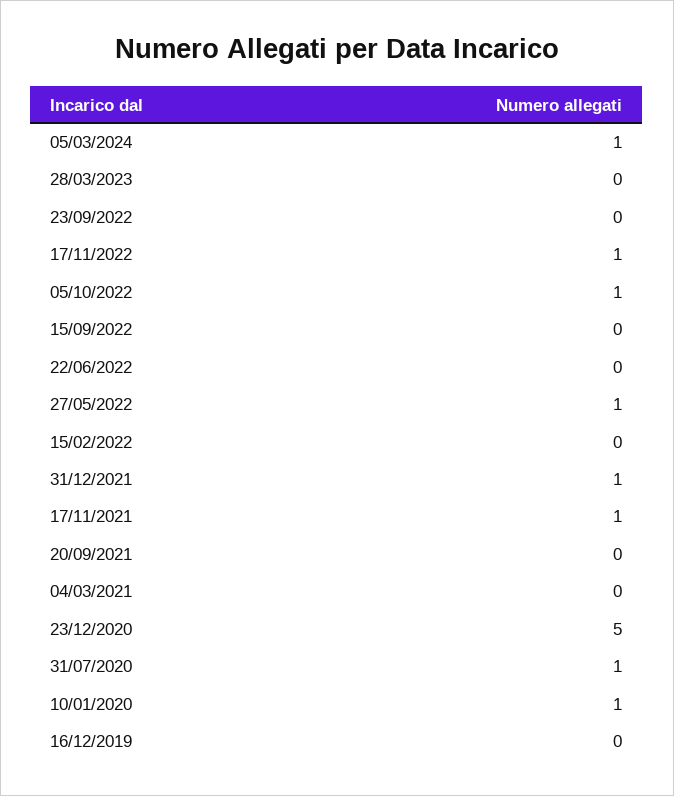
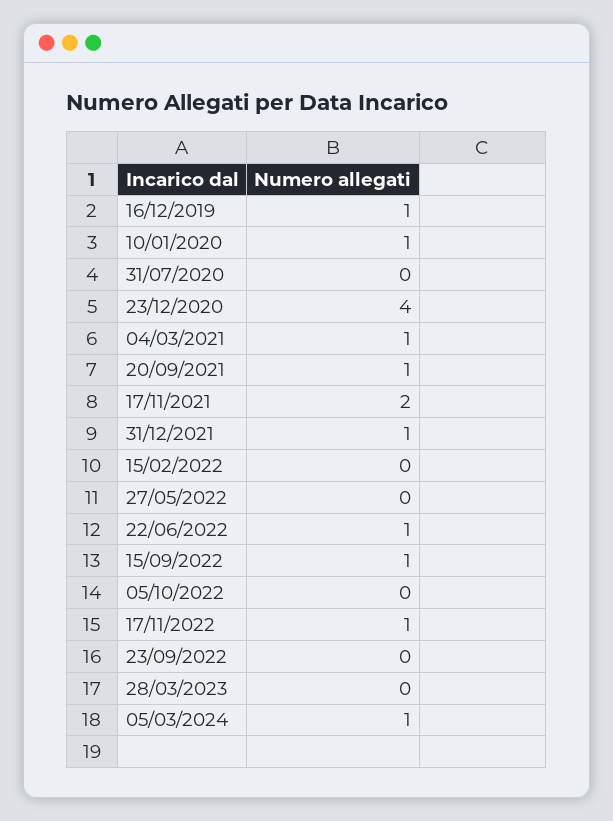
05/10/2022: 1 -> 0
15/09/2022: 0 -> 1
22/06/2022: 0 -> 1
27/05/2022: 1 -> 0
17/11/2021: 1 -> 2
20/09/2021: 0 -> 1
04/03/2021: 0 -> 1
23/12/2020: 5 -> 4
31/07/2020: 1 -> 0
16/12/2019: 0 -> 1

